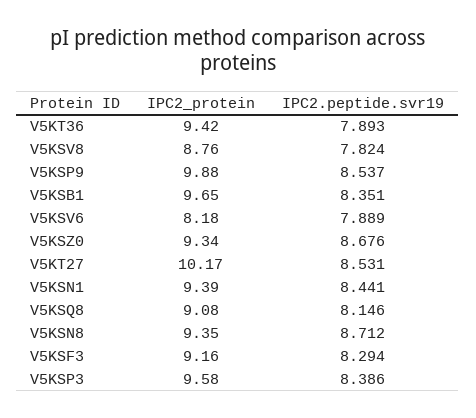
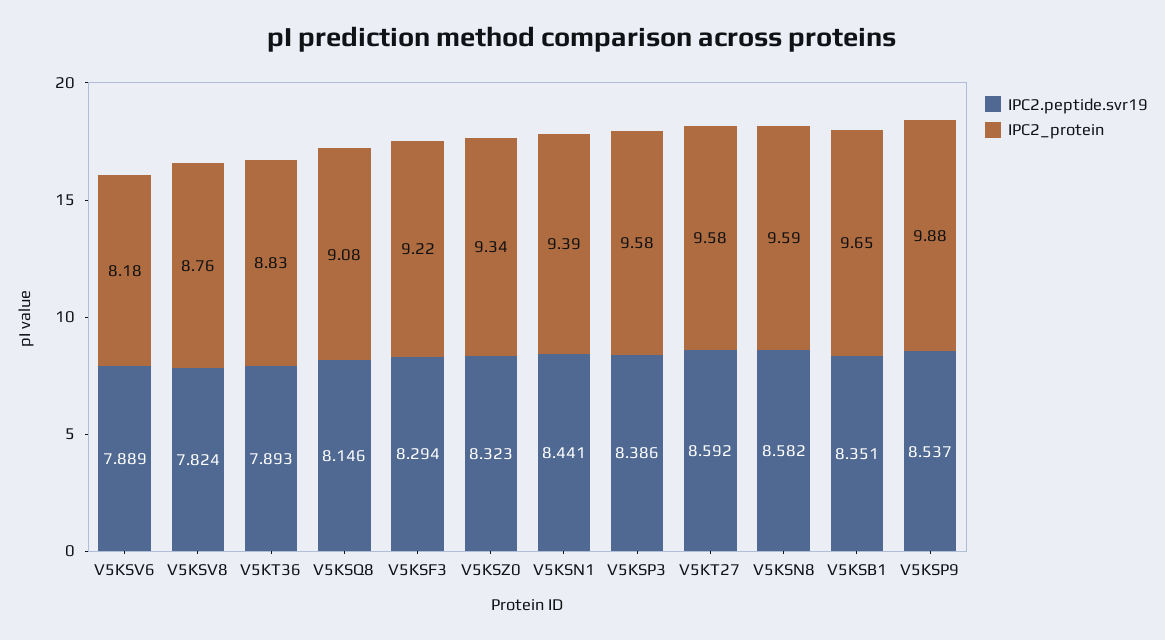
IPC2_protein, V5KT36: 9.42 -> 8.83
IPC2.peptide.svr19, V5KSZ0: 8.676 -> 8.323
IPC2_protein, V5KT27: 10.17 -> 9.58
IPC2.peptide.svr19, V5KT27: 8.531 -> 8.592
IPC2_protein, V5KSN8: 9.35 -> 9.59
IPC2.peptide.svr19, V5KSN8: 8.712 -> 8.582
IPC2_protein, V5KSF3: 9.16 -> 9.22

